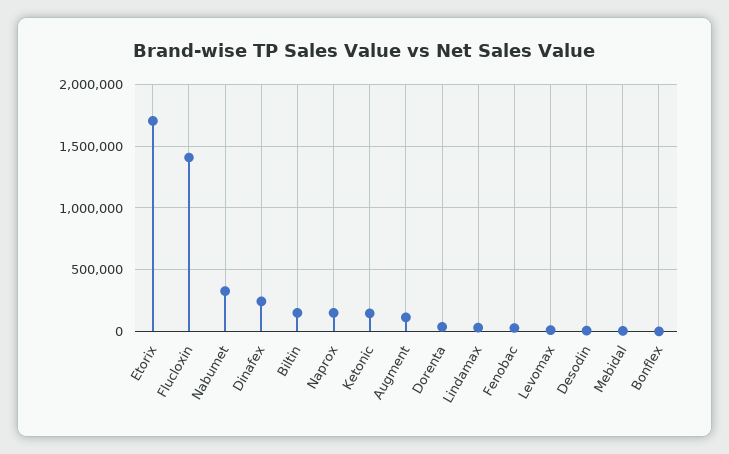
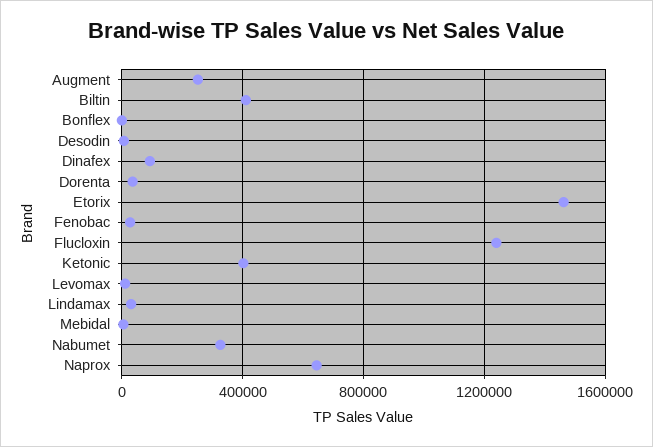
Etorix: 1700000 -> 1450000
Flucloxin: 1400000 -> 1250000
Dinafex: 250000 -> 100000
Biltin: 150000 -> 400000
Naprox: 150000 -> 650000
Ketonic: 150000 -> 400000
Augment: 100000 -> 250000

